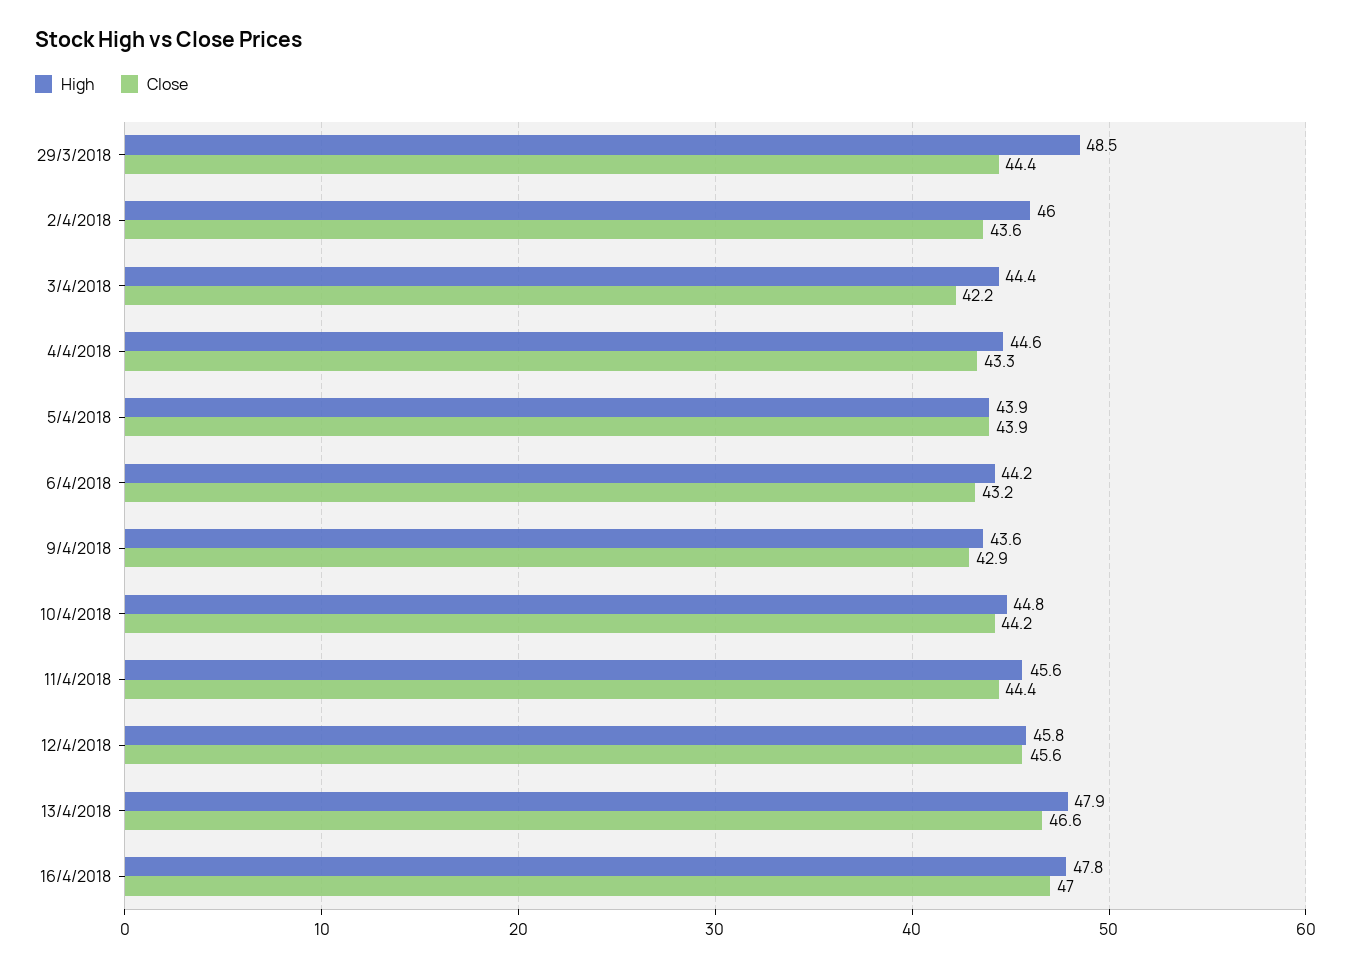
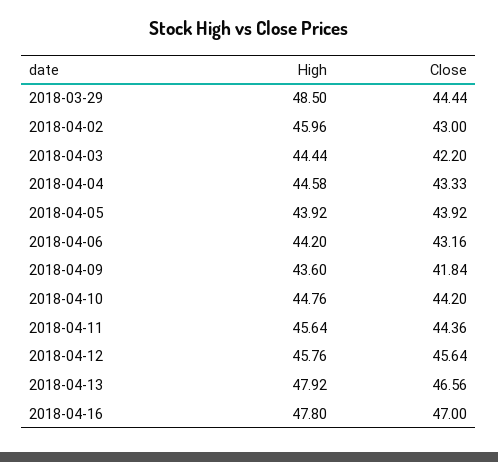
Close, 2/4/2018: 43.6 -> 43
Close, 9/4/2018: 42.9 -> 41.84

